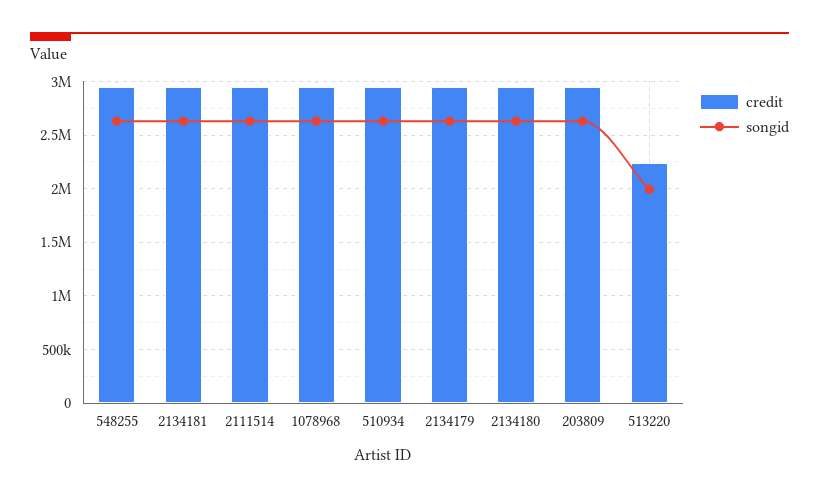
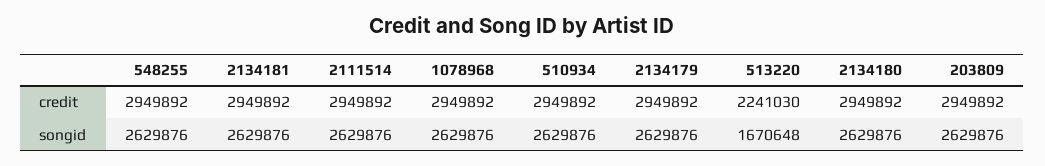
songid, 513220: 2000000 -> 1670648

